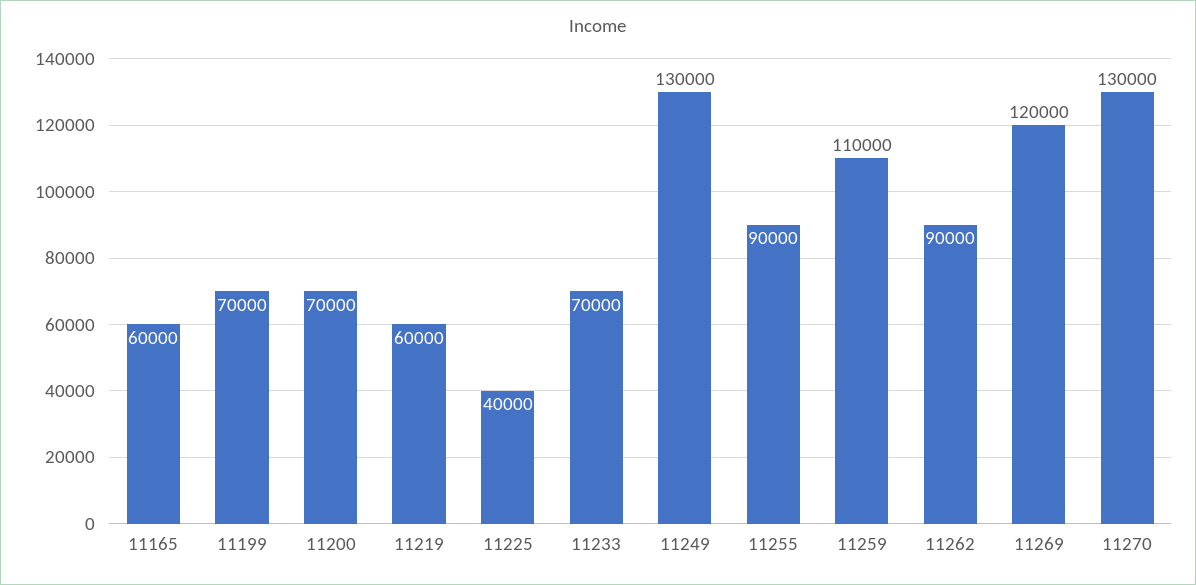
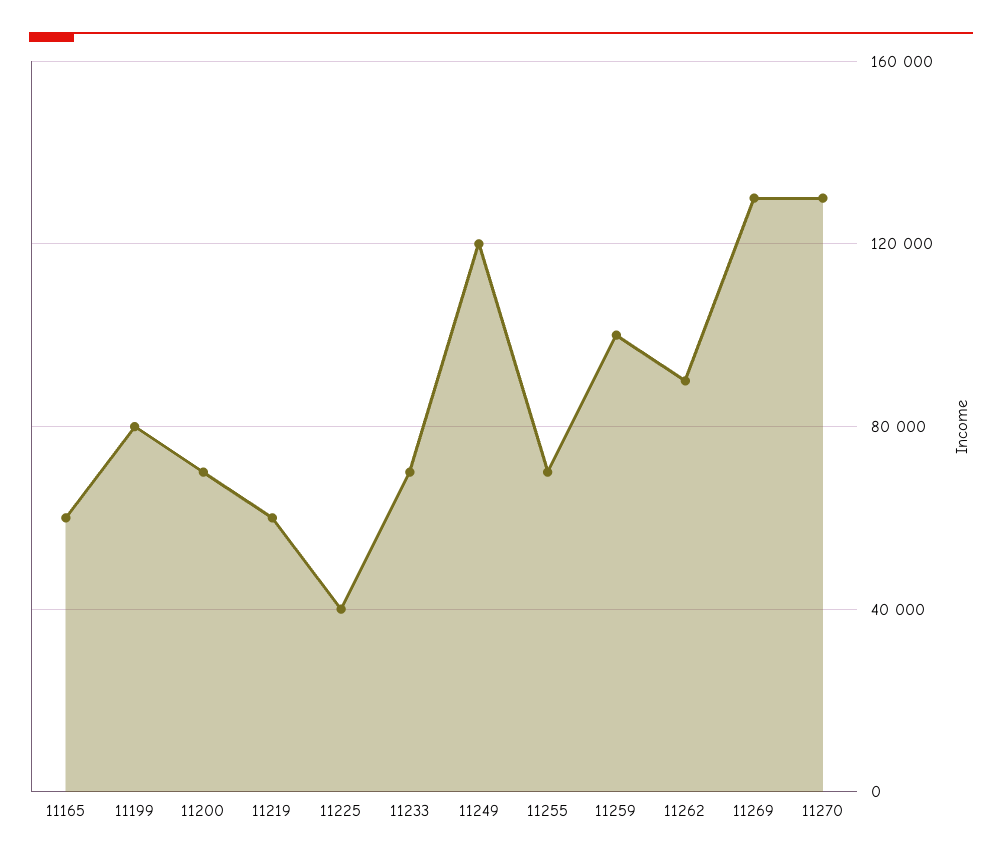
11199: 70000 -> 80000
11249: 130000 -> 120000
11255: 90000 -> 70000
11259: 110000 -> 100000
11269: 120000 -> 130000

